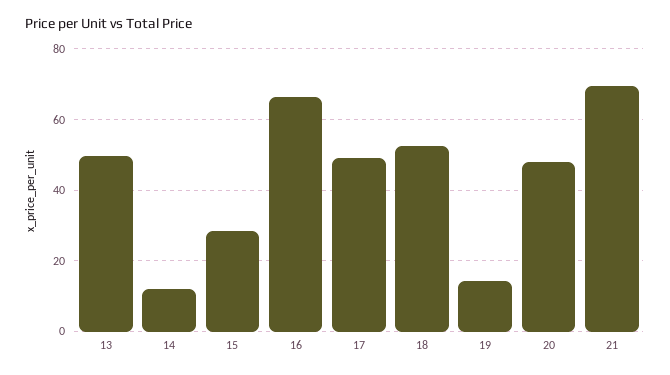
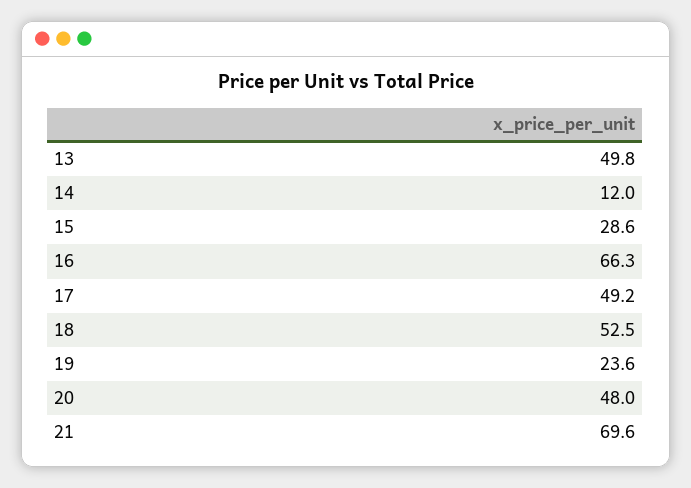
19: 14 -> 23.6

